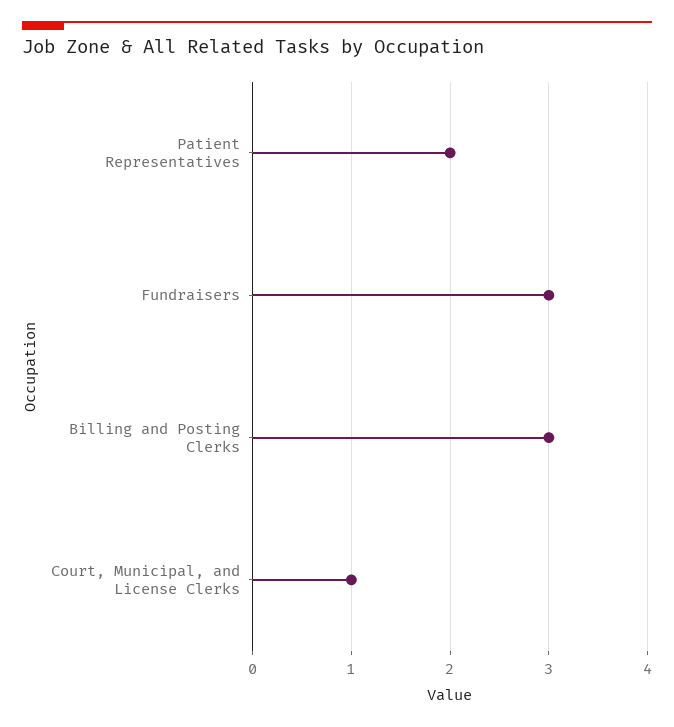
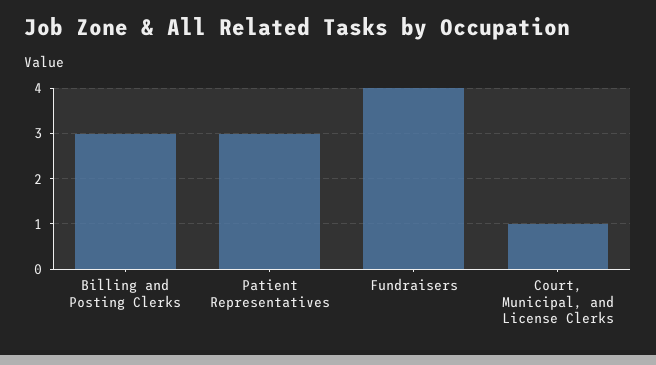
Patient Representatives: 2 -> 3
Fundraisers: 3 -> 4

